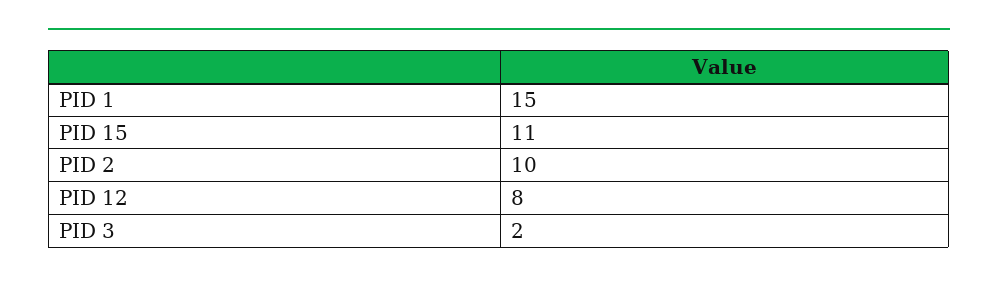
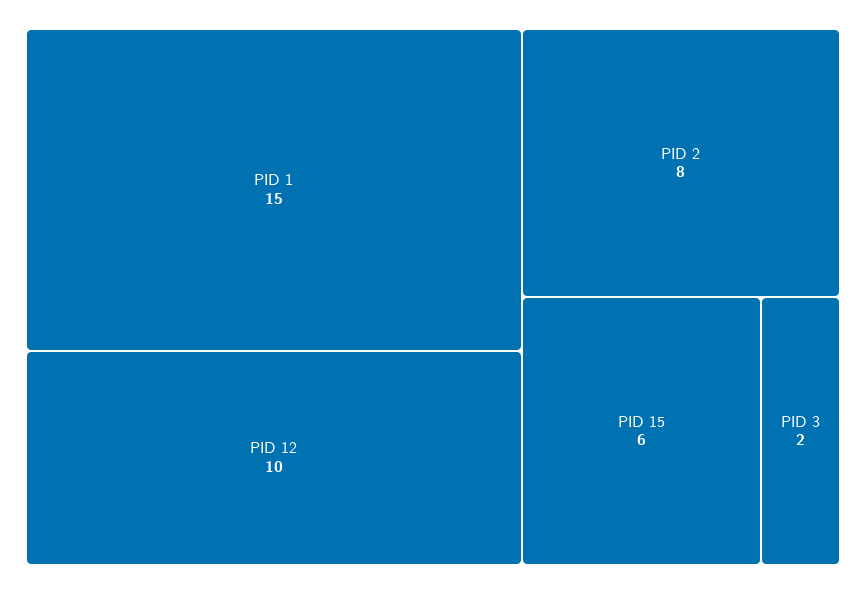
PID 15: 11 -> 6
PID 2: 10 -> 8
PID 12: 8 -> 10

